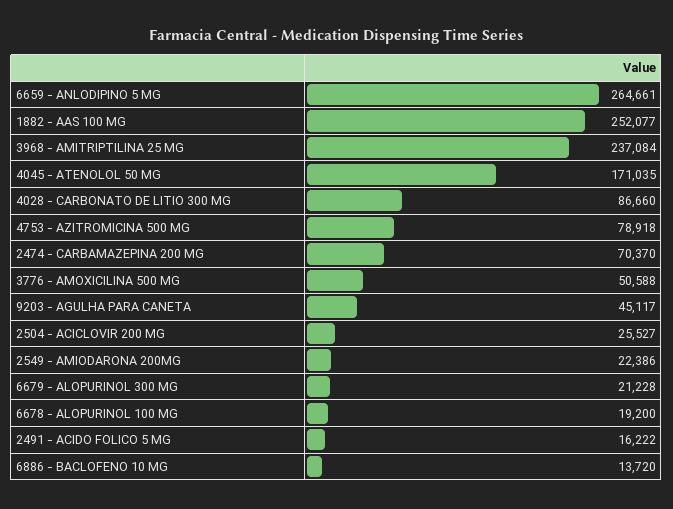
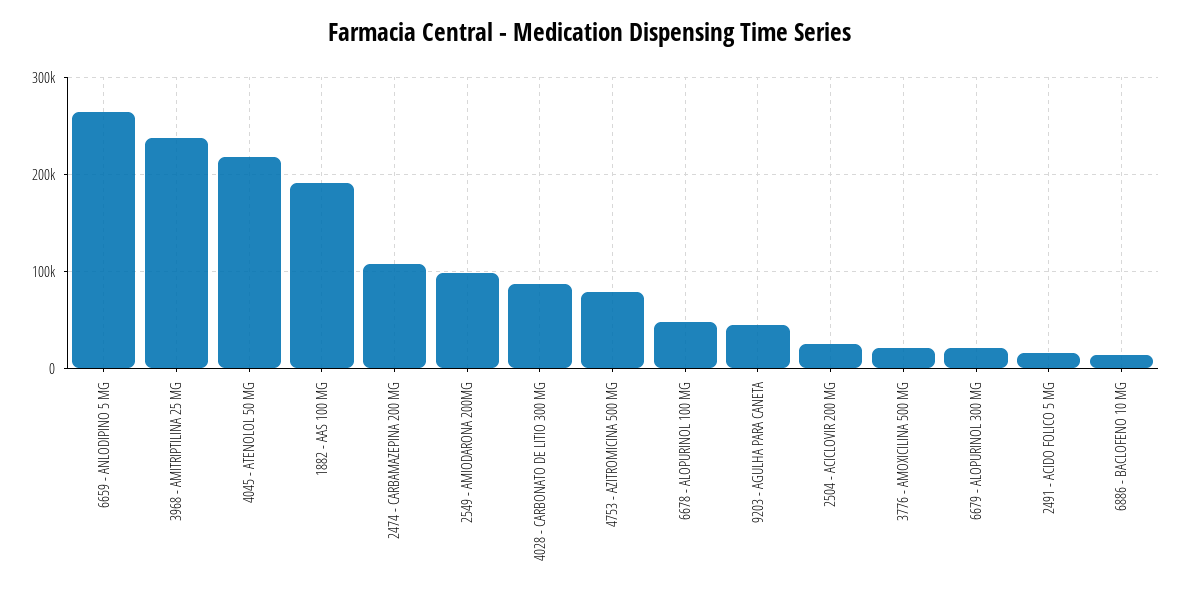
1882 - AAS 100 MG: 252077 -> 190000
4045 - ATENOLOL 50 MG: 171035 -> 220000
2474 - CARBAMAZEPINA 200 MG: 70370 -> 110000
3776 - AMOXICILINA 500 MG: 50588 -> 20000
2549 - AMIODARONA 200MG: 22386 -> 100000
6678 - ALOPURINOL 100 MG: 19200 -> 50000

